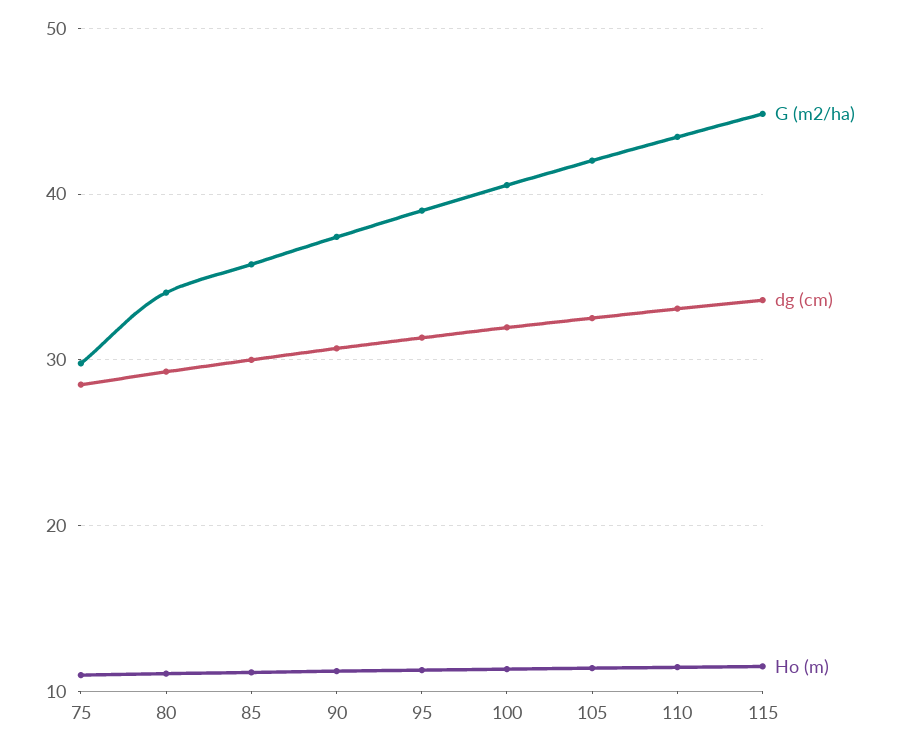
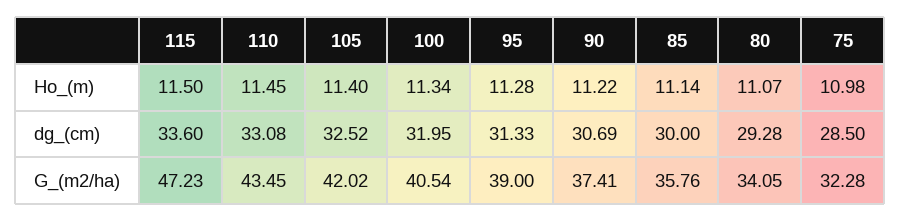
G (m2/ha), 75: 30 -> 32.28
G (m2/ha), 115: 45 -> 47.23

